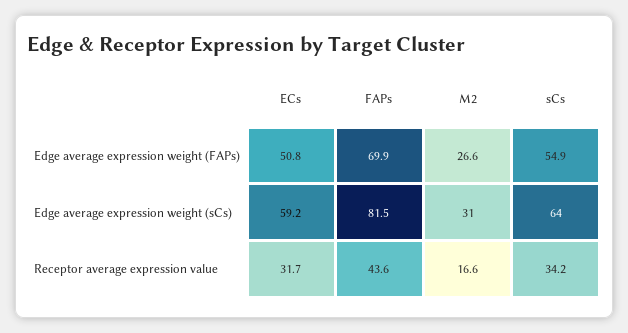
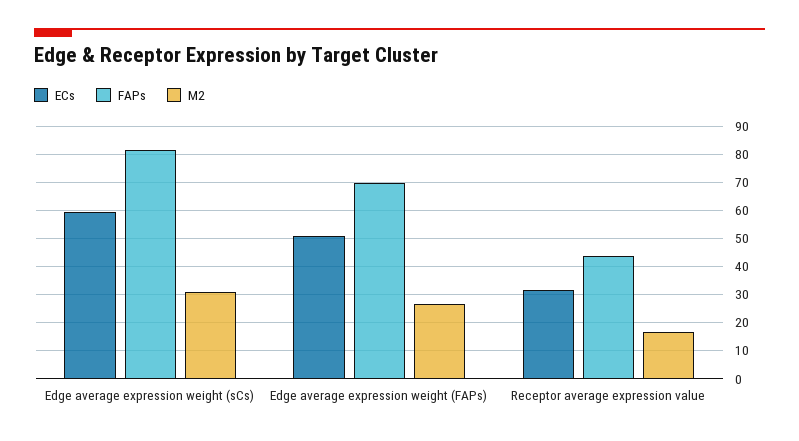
sCs, Edge average expression weight (FAPs): 54.9 -> none
sCs, Edge average expression weight (sCs): 64 -> none
sCs, Receptor average expression value: 34.2 -> none

